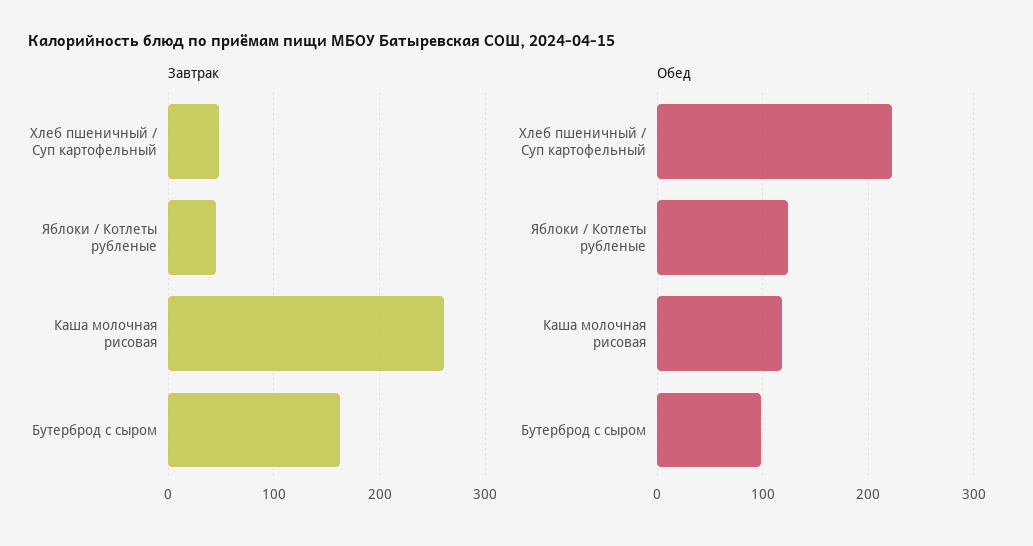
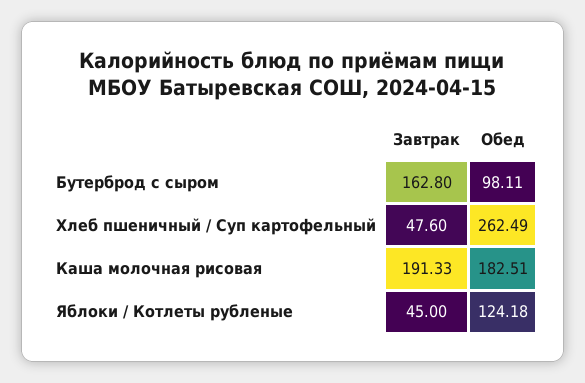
Завтрак, Каша молочная рисовая: 260 -> 191.33
Обед, Хлеб пшеничный / Суп картофельный: 220 -> 262.49
Обед, Каша молочная рисовая: 120 -> 182.51

